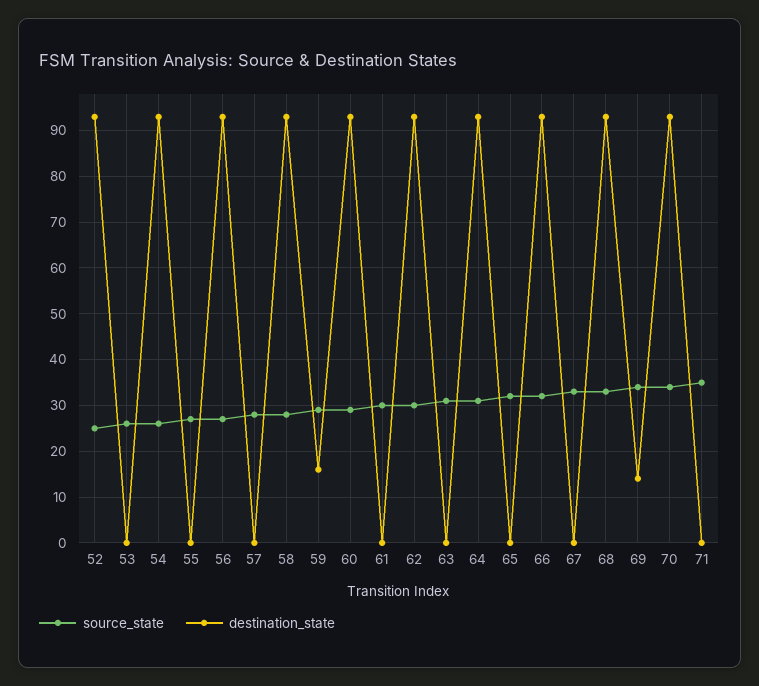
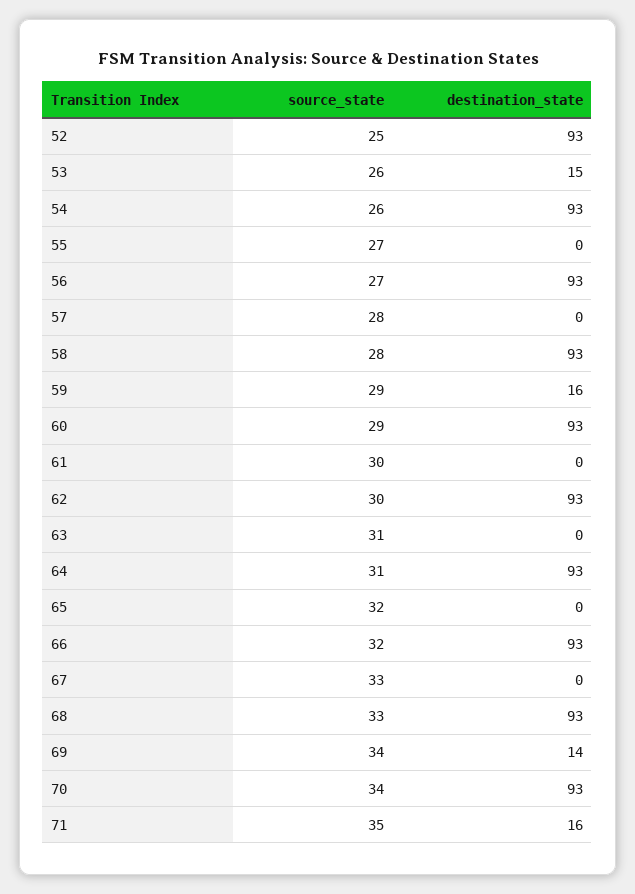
destination_state, 53: 0 -> 15
destination_state, 71: 0 -> 16

